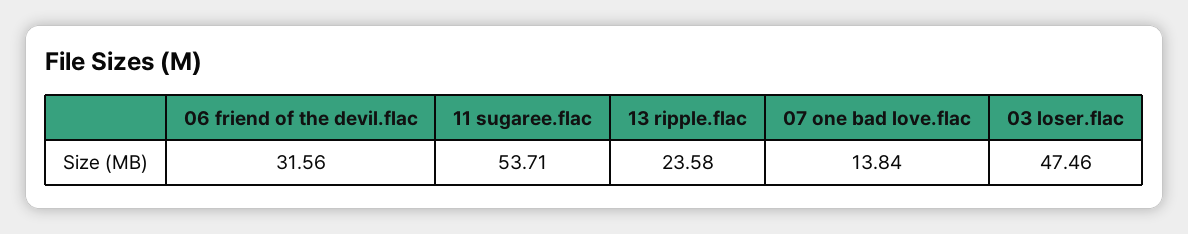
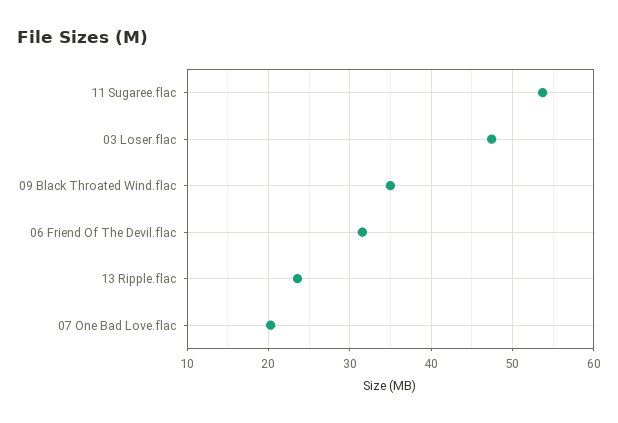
07 one bad love.flac: 13.84 -> 20
09 Black Throated Wind.flac: none -> 35

